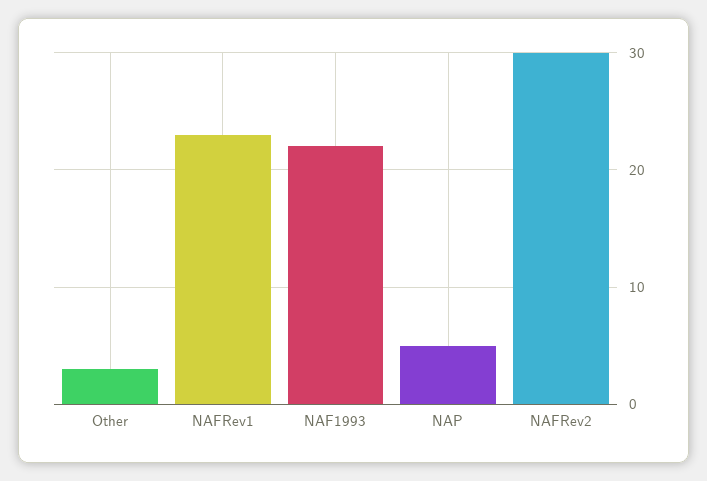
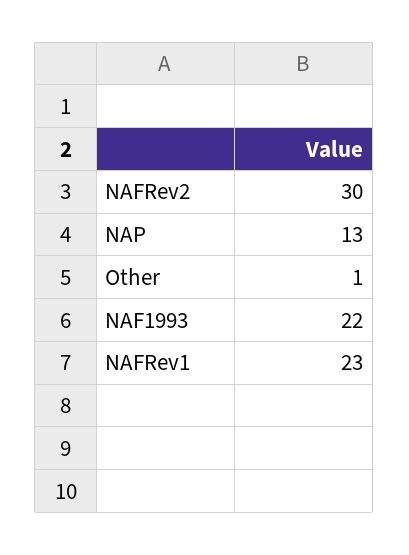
Other: 3 -> 1
NAP: 5 -> 13

